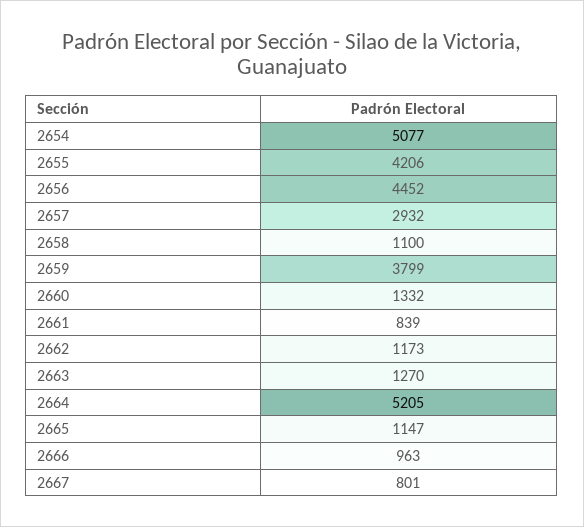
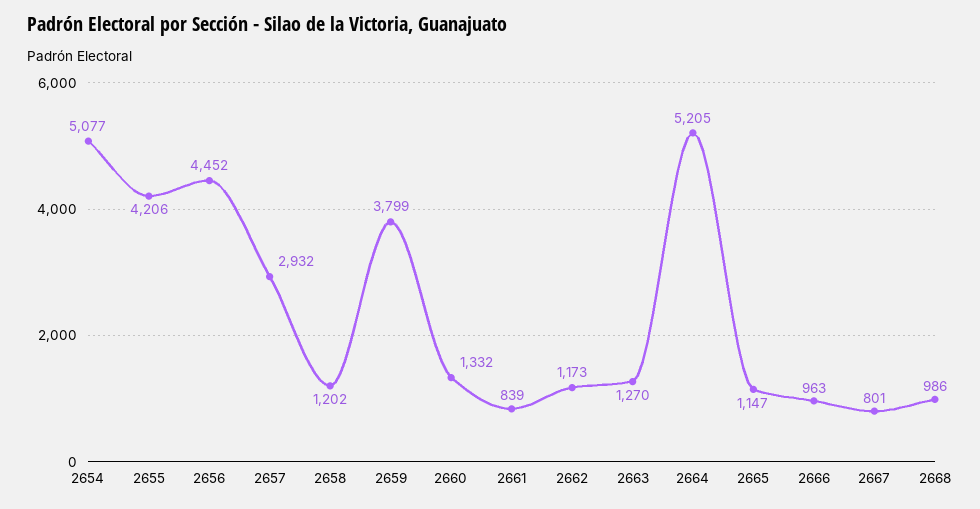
2658: 1100 -> 1202
2668: none -> 986

